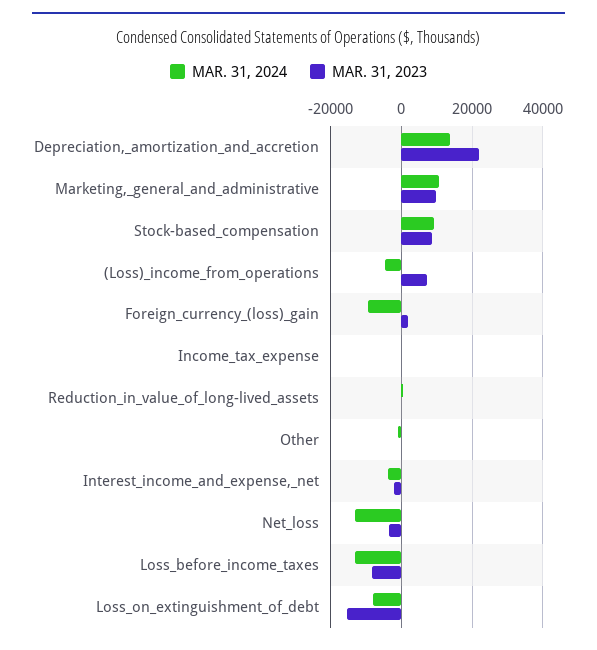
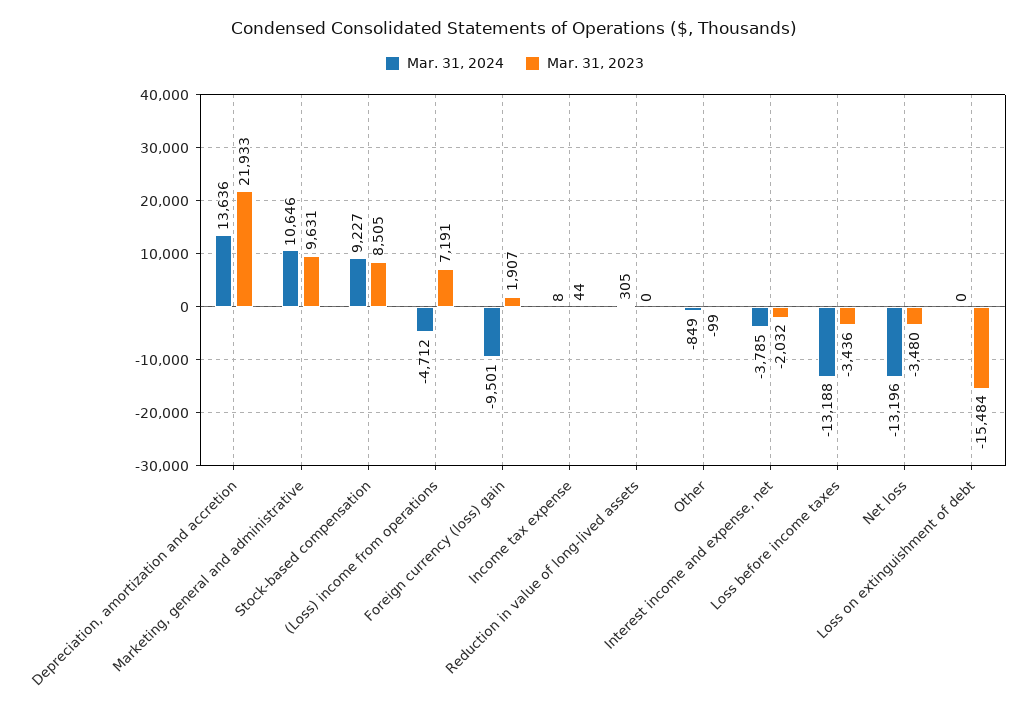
MAR. 31, 2023, Loss_before_income_taxes: -8000 -> -3436
MAR. 31, 2024, Loss_on_extinguishment_of_debt: -8000 -> 0

